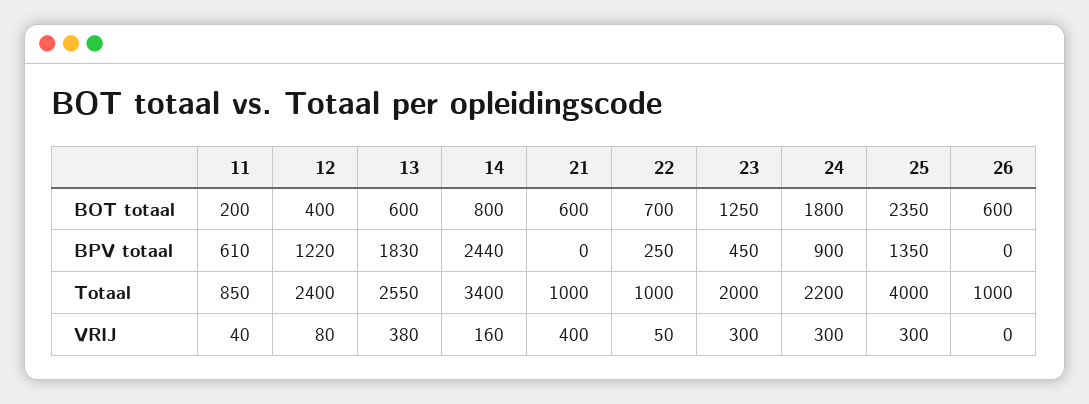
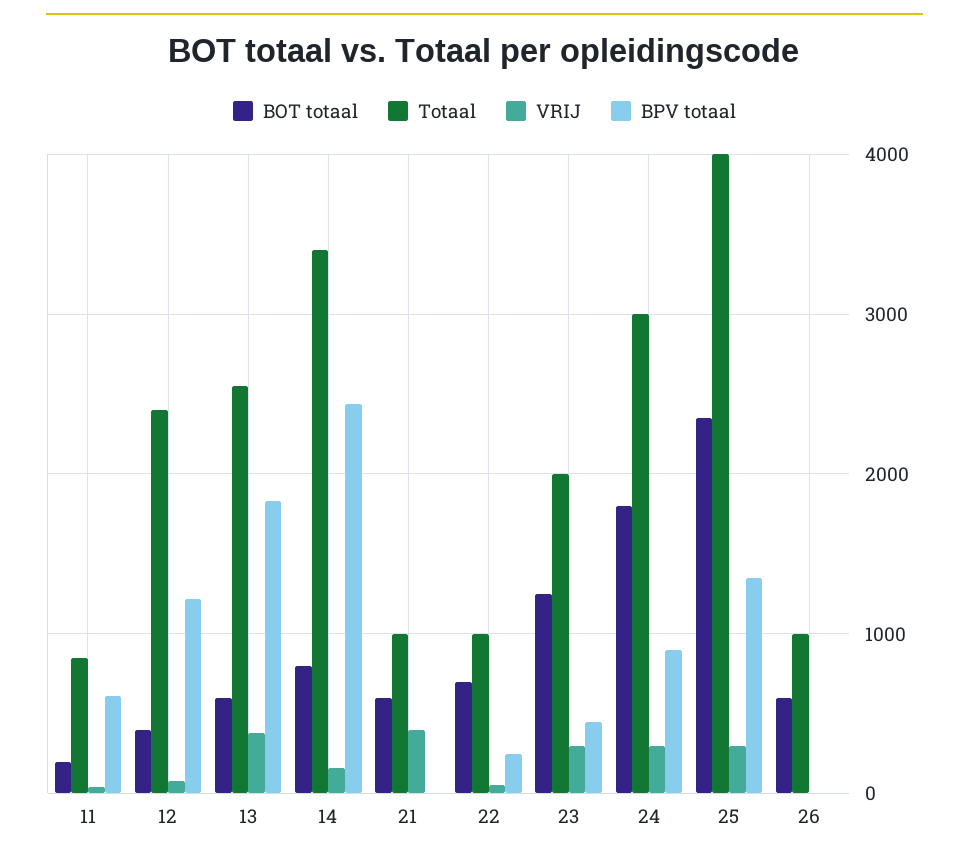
Totaal, 24: 2200 -> 3000

